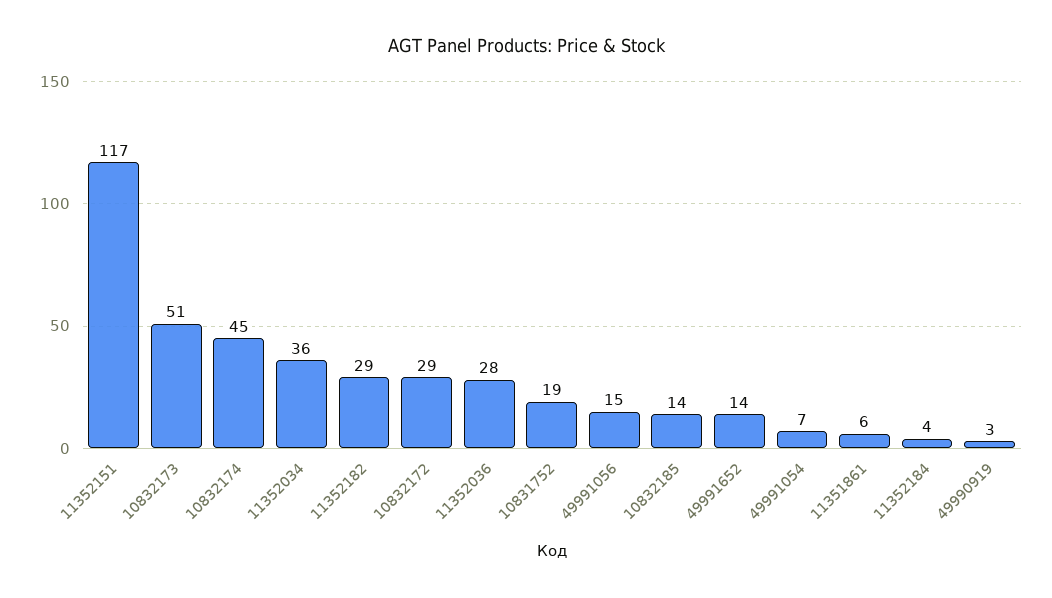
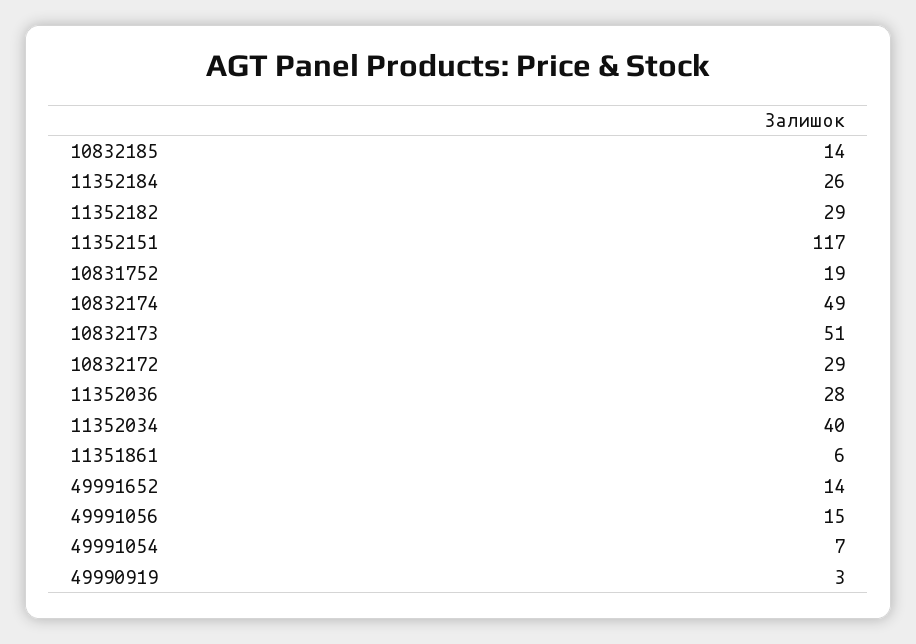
10832174: 45 -> 49
11352034: 36 -> 40
11352184: 4 -> 26

